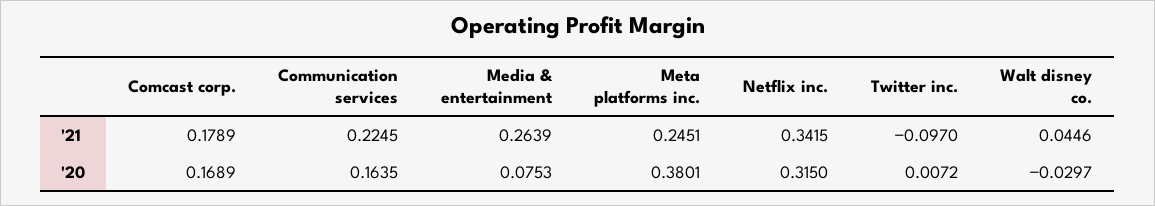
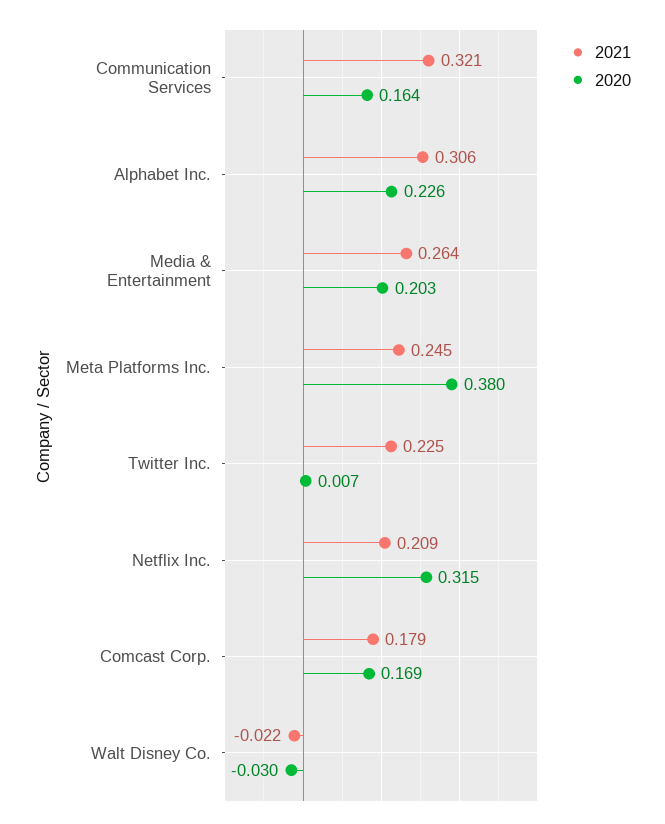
'21, Communication services: 0.2245 -> 0.321
'21, Netflix inc.: 0.3415 -> 0.209
'21, Twitter inc.: -0.097 -> 0.225
'21, Walt disney co.: 0.0446 -> -0.022
'20, Media & entertainment: 0.0753 -> 0.203
'21, Alphabet Inc.: none -> 0.306
'20, Alphabet Inc.: none -> 0.226

